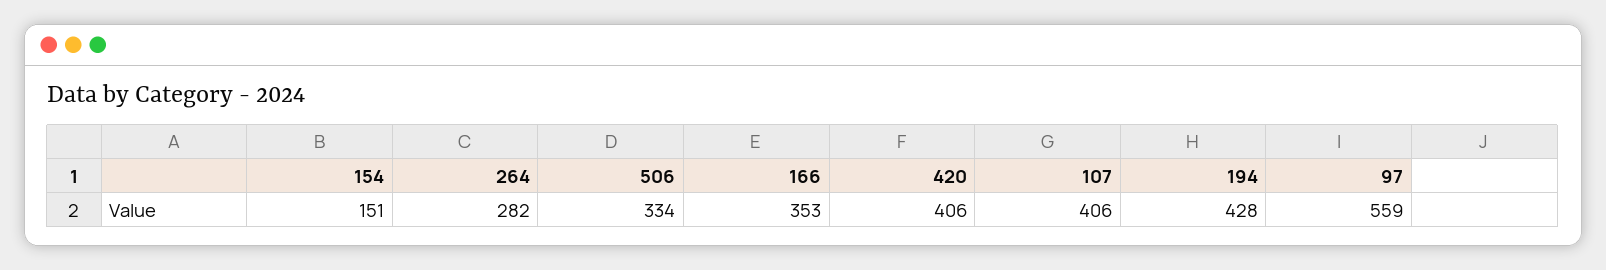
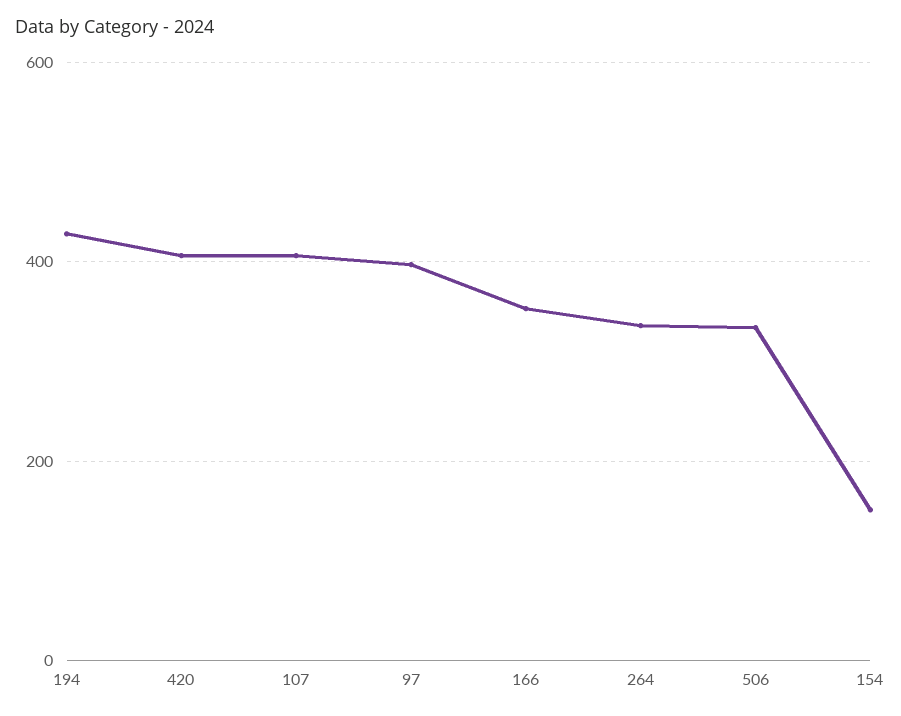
264: 282 -> 340
97: 559 -> 400

